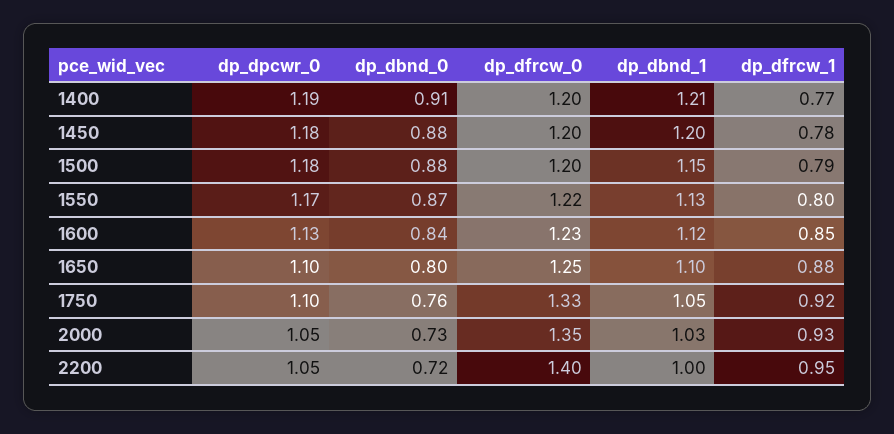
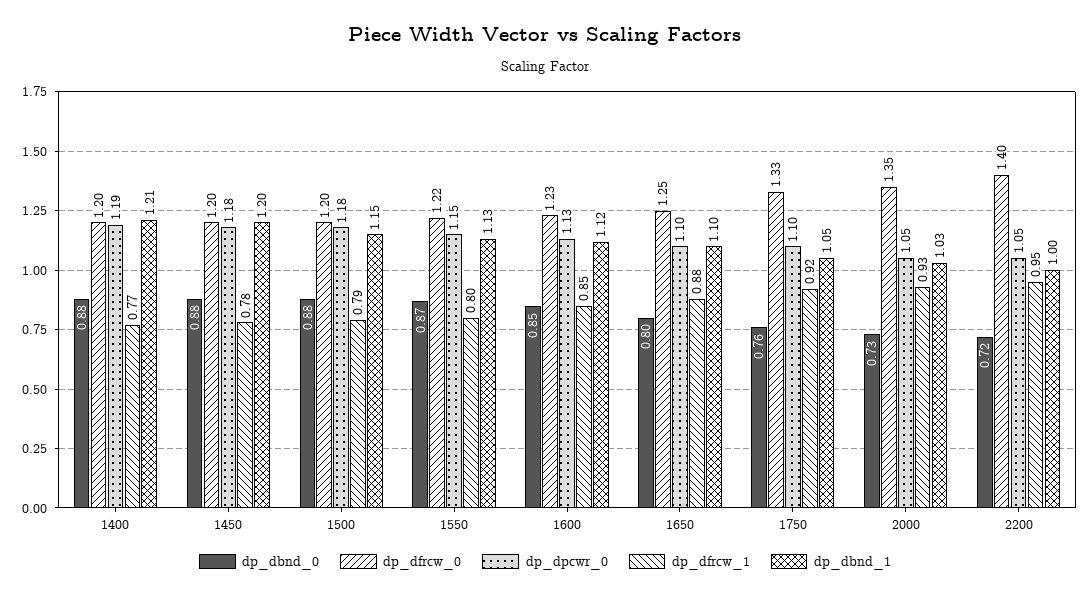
dp_dbnd_0, 1400: 0.91 -> 0.88
dp_dpcwr_0, 1550: 1.17 -> 1.15
dp_dbnd_0, 1600: 0.84 -> 0.85

